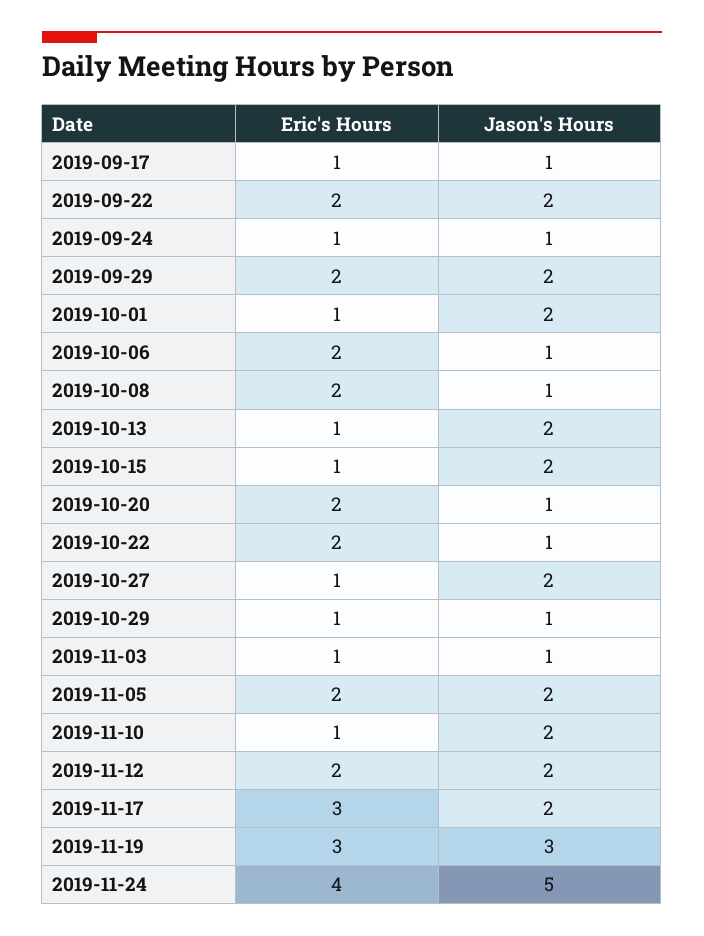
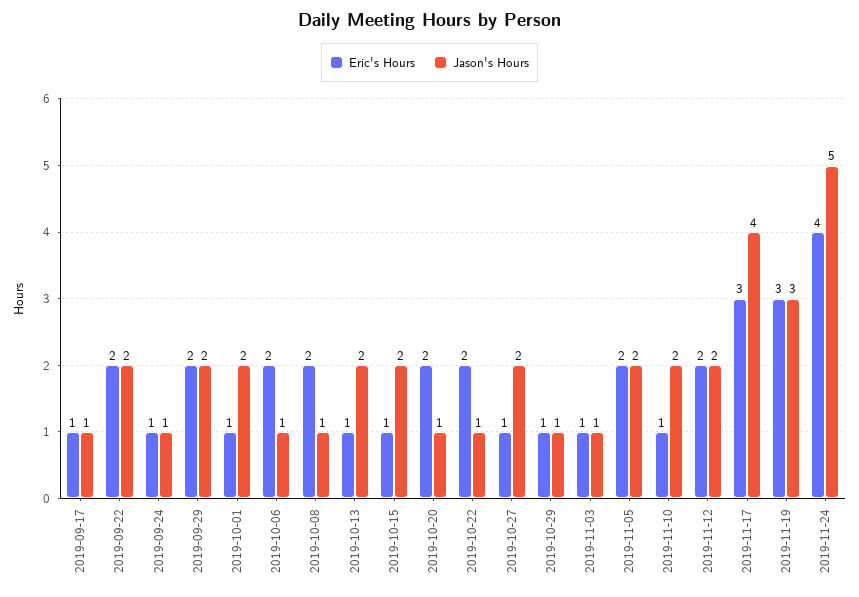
Jason's Hours, 2019-11-17: 2 -> 4

